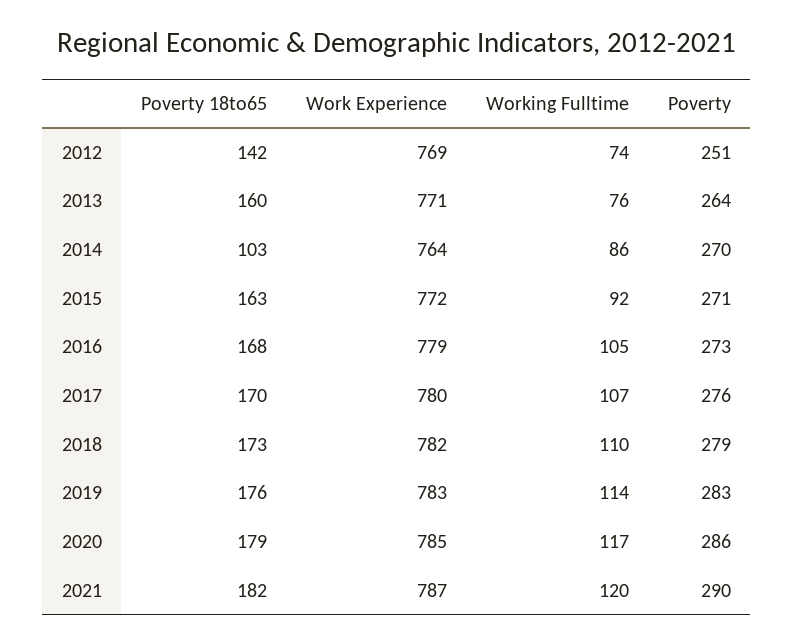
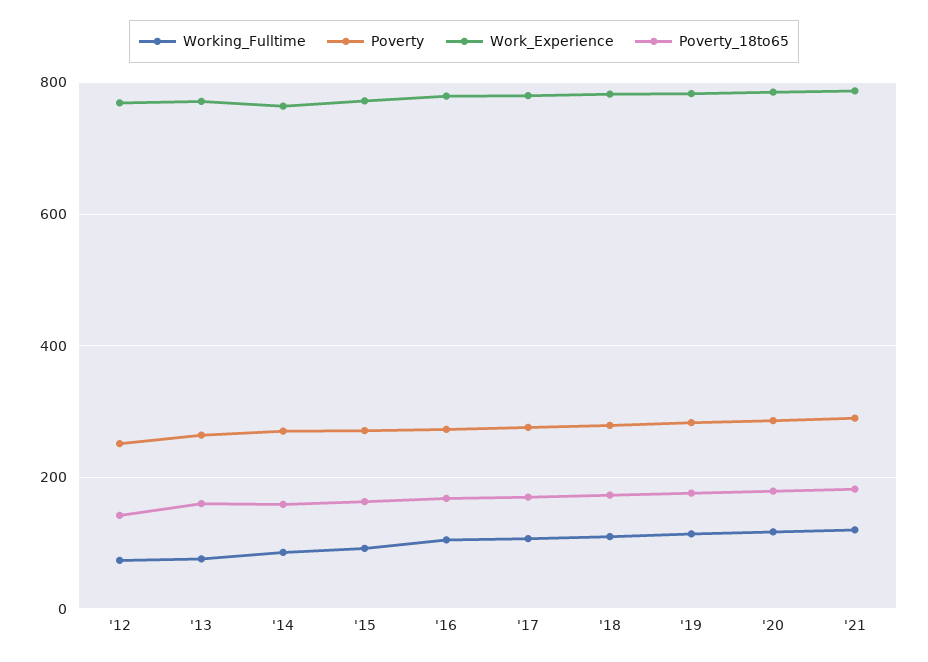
Poverty 18to65, 2014: 103 -> 160

